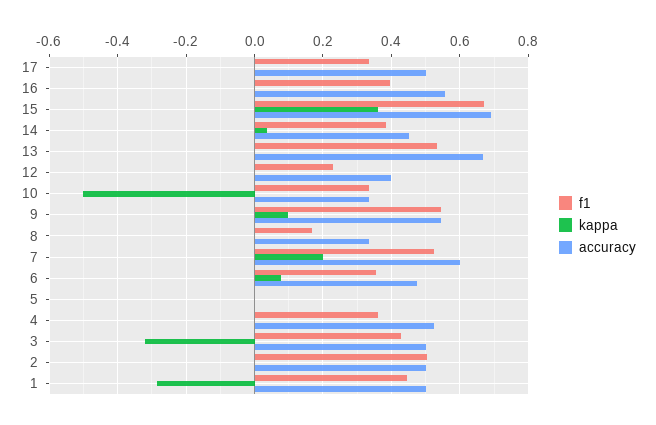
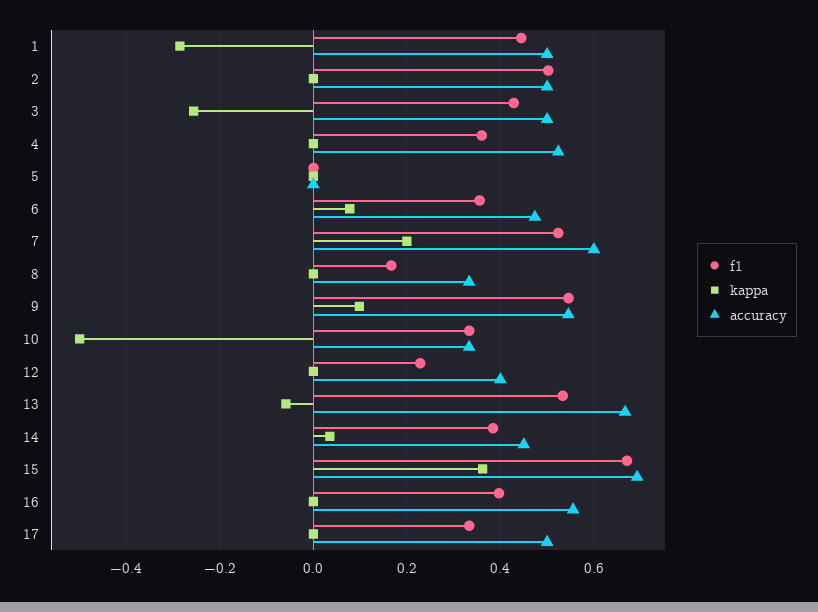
kappa, 13: 0 -> -0.06
kappa, 3: -0.32 -> -0.26

